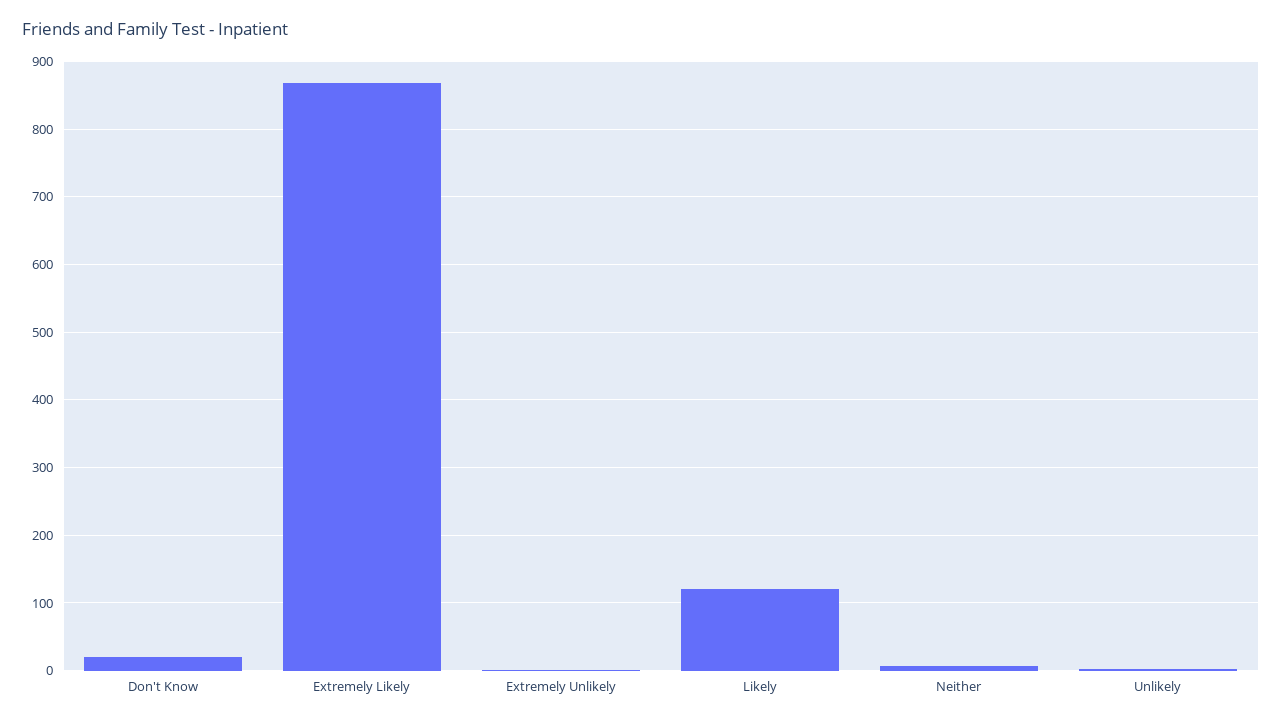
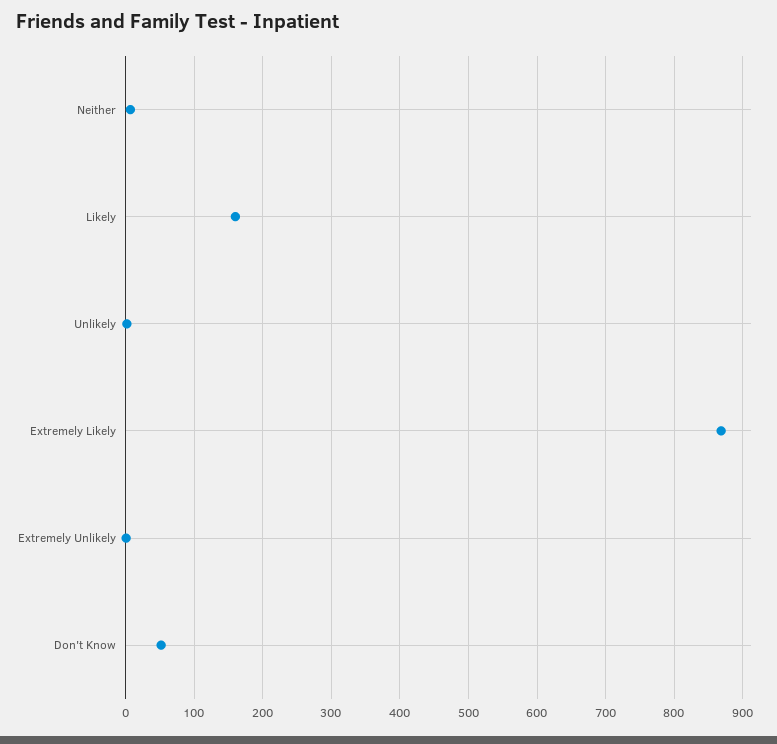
Don't Know: 20 -> 50
Likely: 120 -> 160

